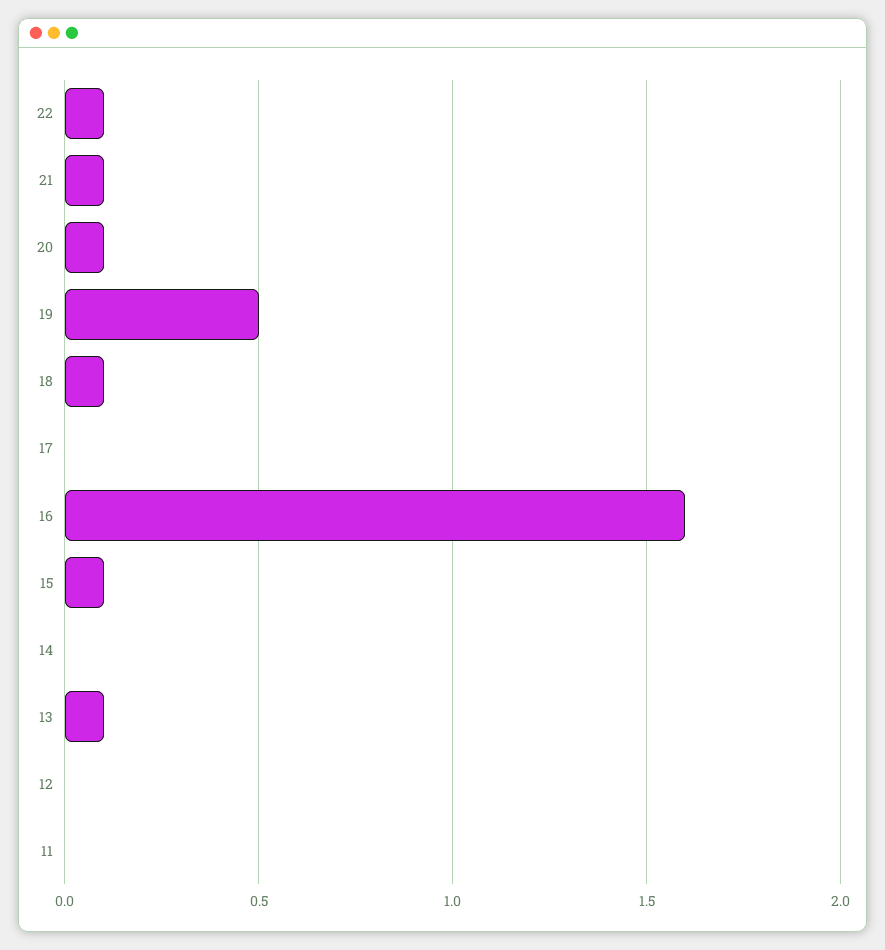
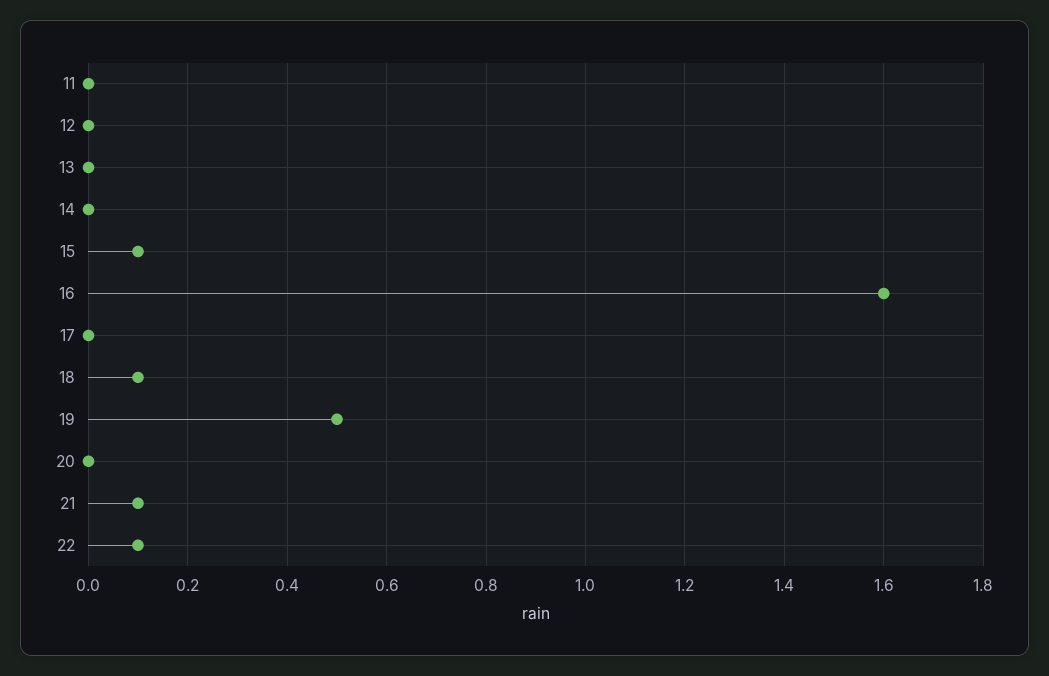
20: 0.1 -> 0
13: 0.1 -> 0

